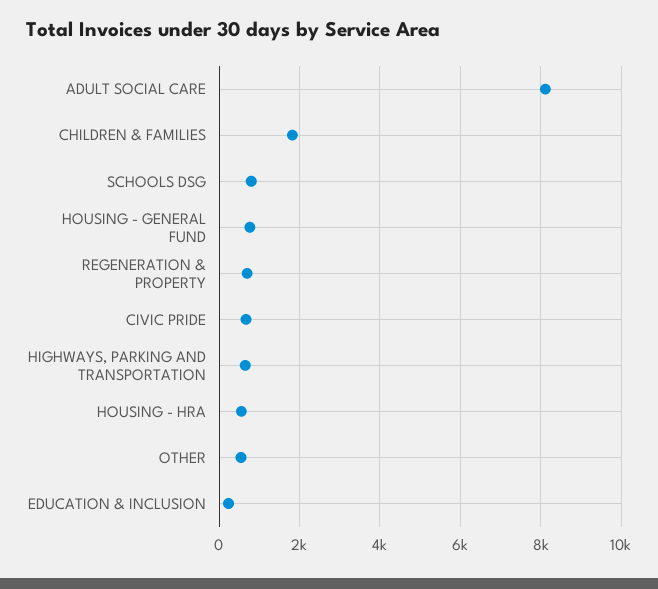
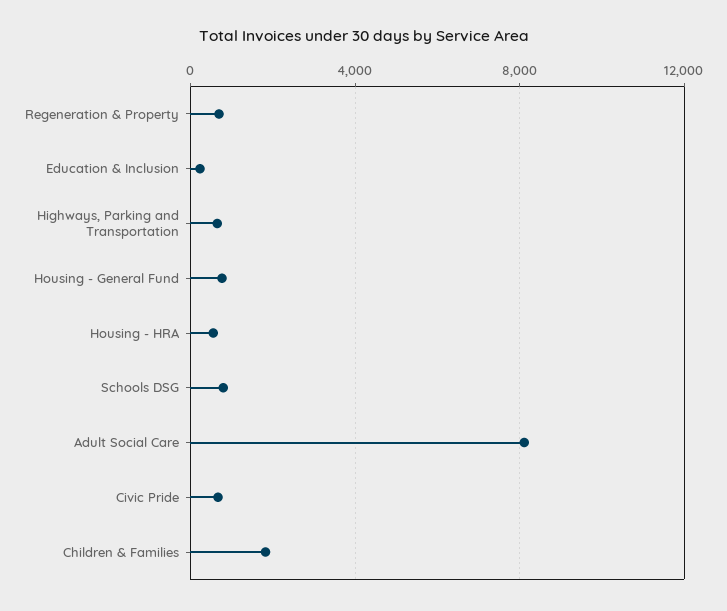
OTHER: 600 -> none

